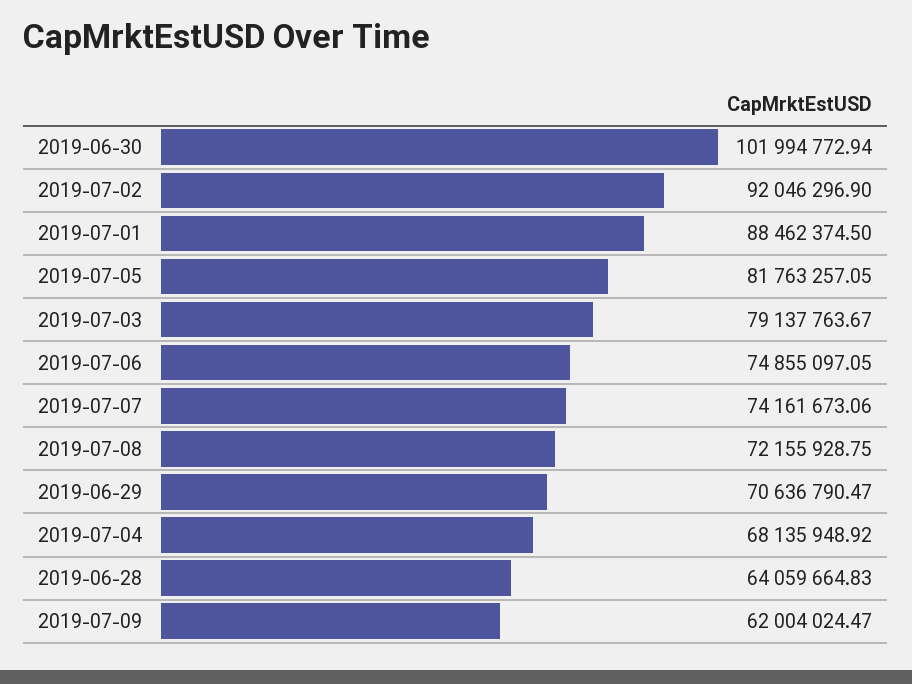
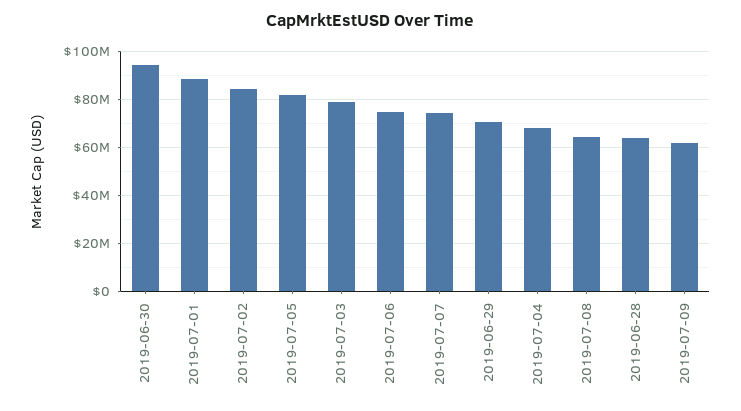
2019-06-30: 101994772.94 -> 95000000
2019-07-02: 92046296.9 -> 85000000
2019-07-08: 72155928.75 -> 65000000

